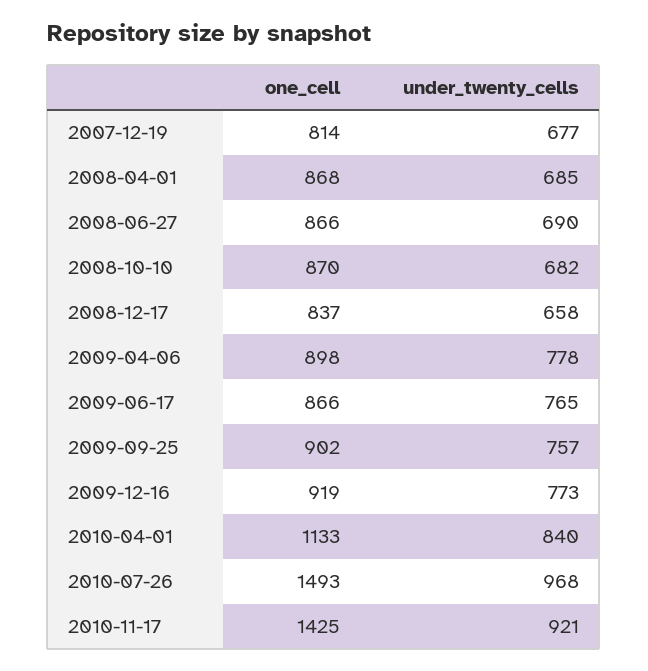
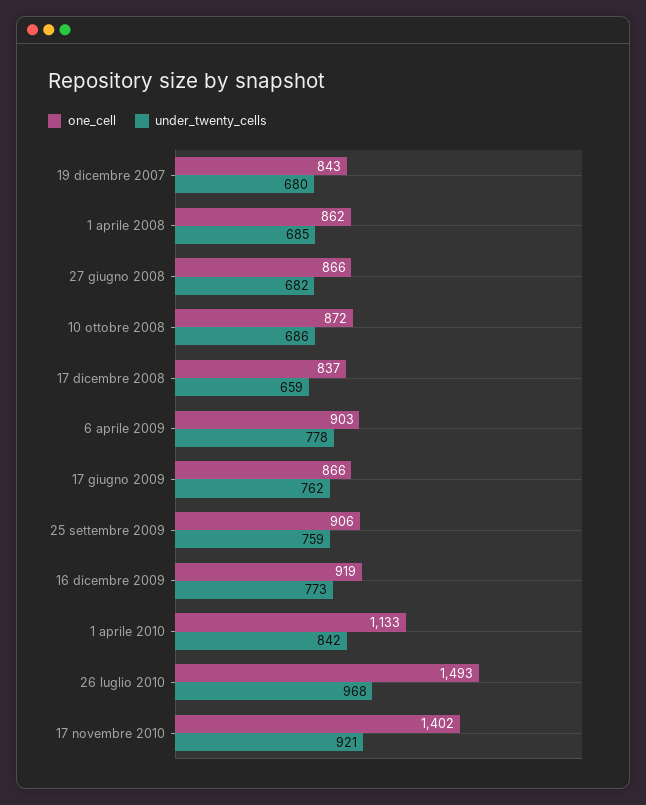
one_cell, 2007-12-19: 814 -> 843
under_twenty_cells, 2007-12-19: 677 -> 680
one_cell, 2008-04-01: 868 -> 862
under_twenty_cells, 2008-06-27: 690 -> 682
one_cell, 2008-10-10: 870 -> 872
under_twenty_cells, 2008-10-10: 682 -> 686
under_twenty_cells, 2008-12-17: 658 -> 659
one_cell, 2009-04-06: 898 -> 903
under_twenty_cells, 2009-06-17: 765 -> 762
one_cell, 2009-09-25: 902 -> 906
under_twenty_cells, 2009-09-25: 757 -> 759
under_twenty_cells, 2010-04-01: 840 -> 842
one_cell, 2010-11-17: 1425 -> 1402

